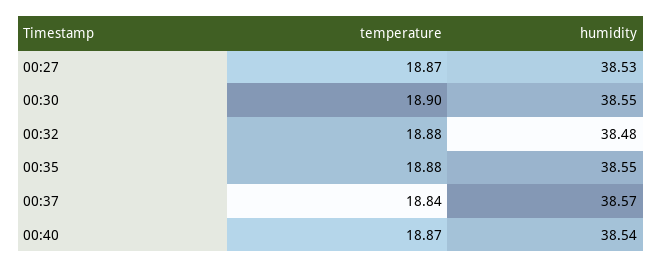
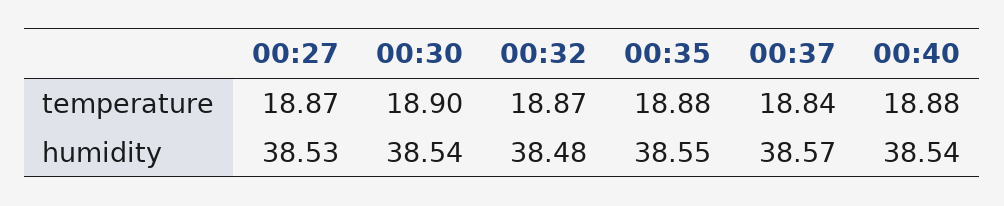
humidity, 00:30: 38.55 -> 38.54
temperature, 00:32: 18.88 -> 18.87
temperature, 00:40: 18.87 -> 18.88

